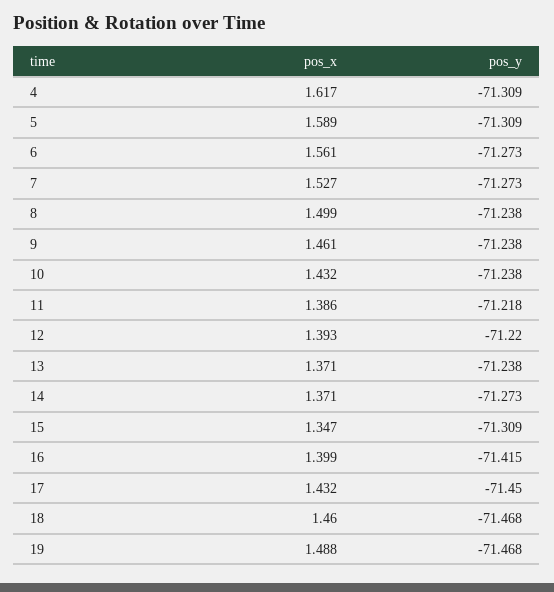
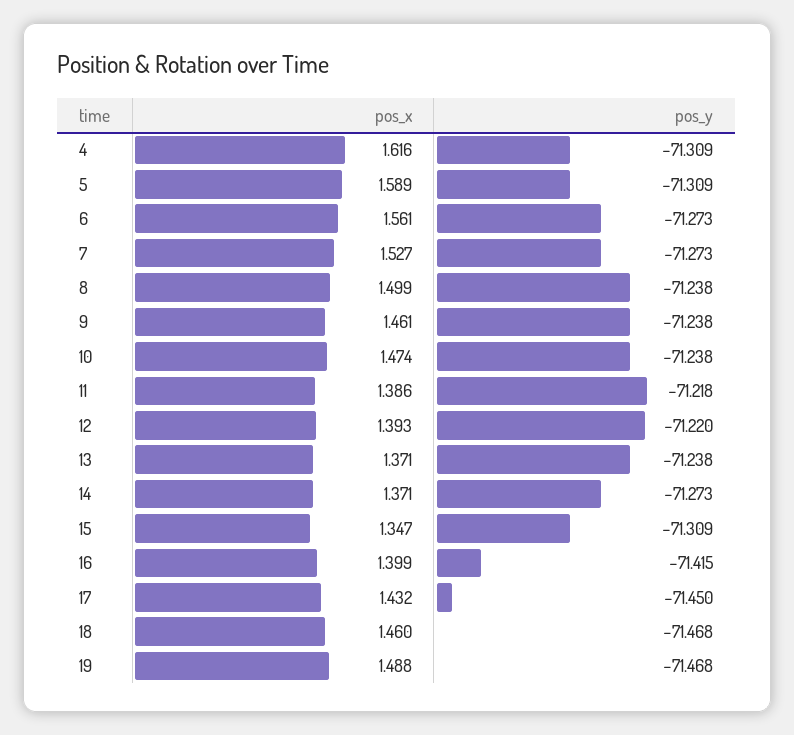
pos_x, 4: 1.617 -> 1.616
pos_x, 10: 1.432 -> 1.474

